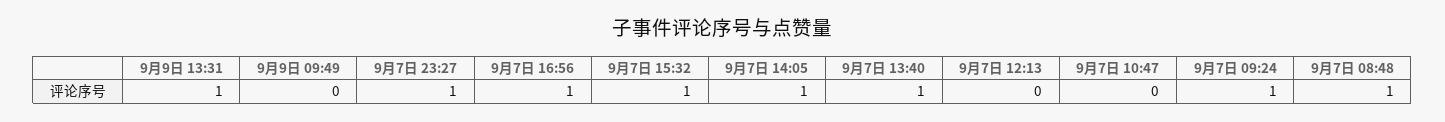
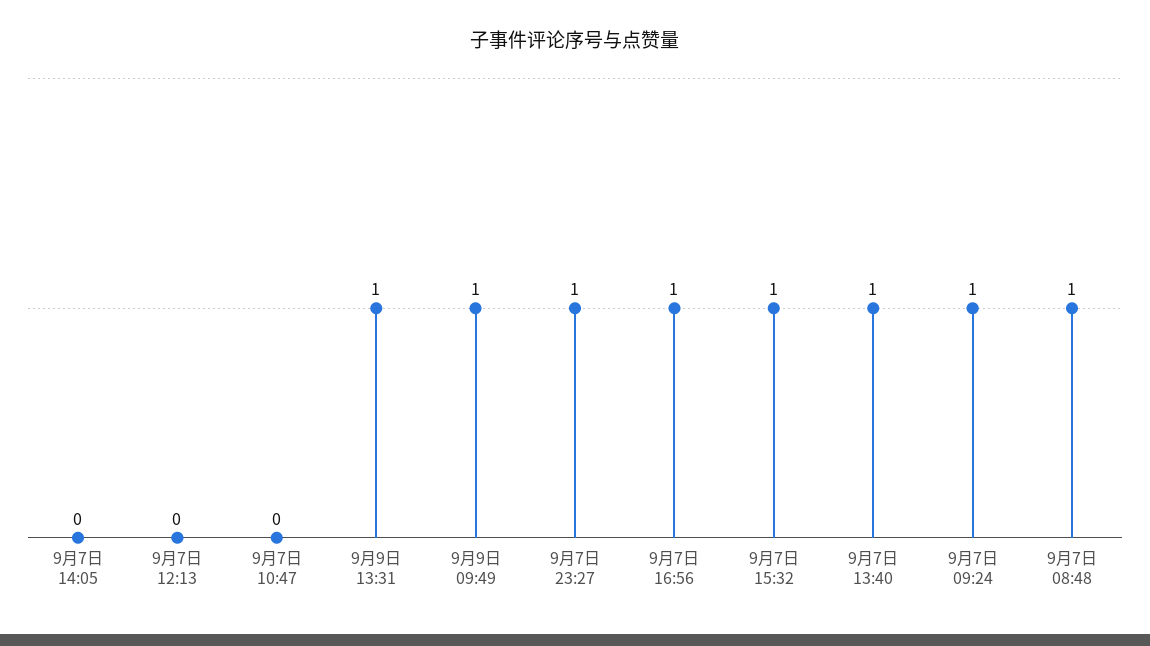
9月9日 09:49: 0 -> 1
9月7日 14:05: 1 -> 0

